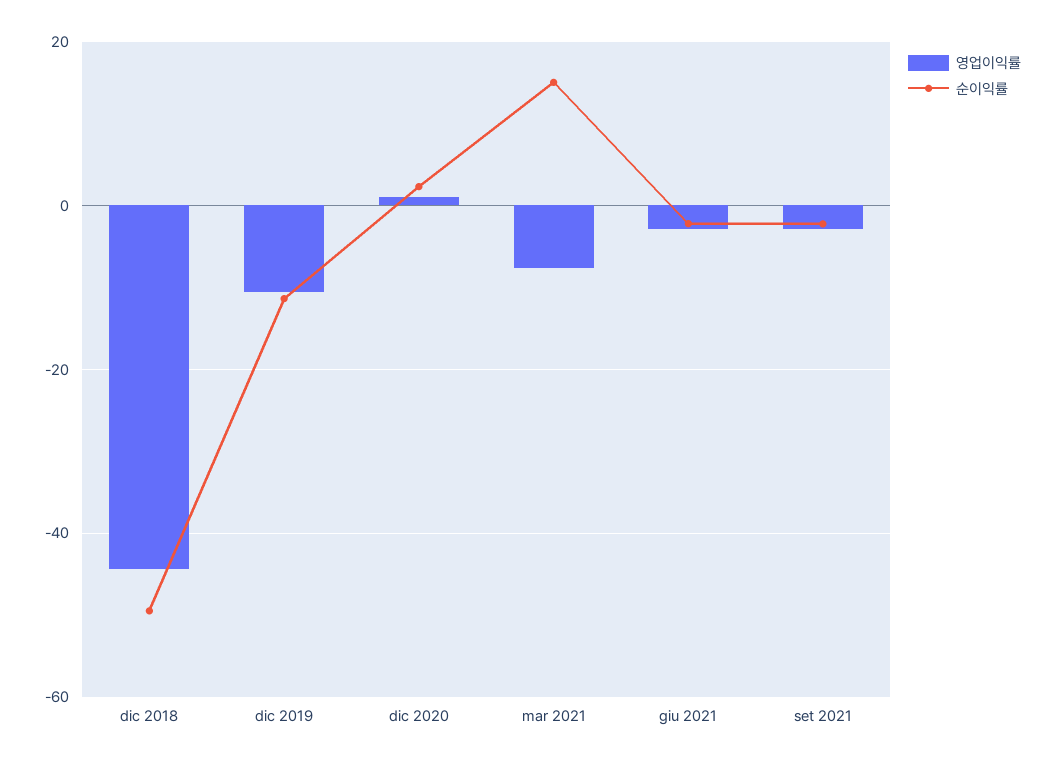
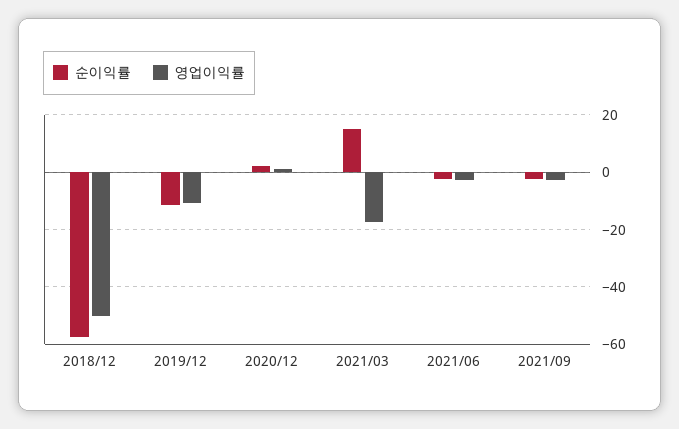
영업이익률, dic 2018: -44 -> -50
순이익률, dic 2018: -50 -> -57.5
영업이익률, mar 2021: -8 -> -17.5

